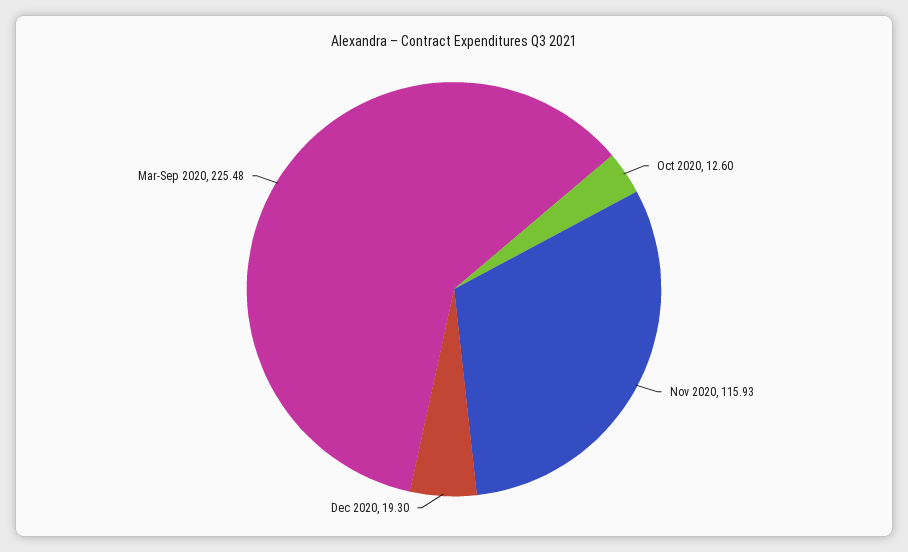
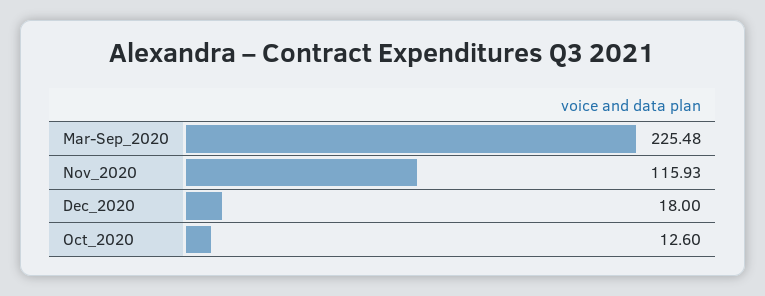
Dec 2020: 19.3 -> 18

